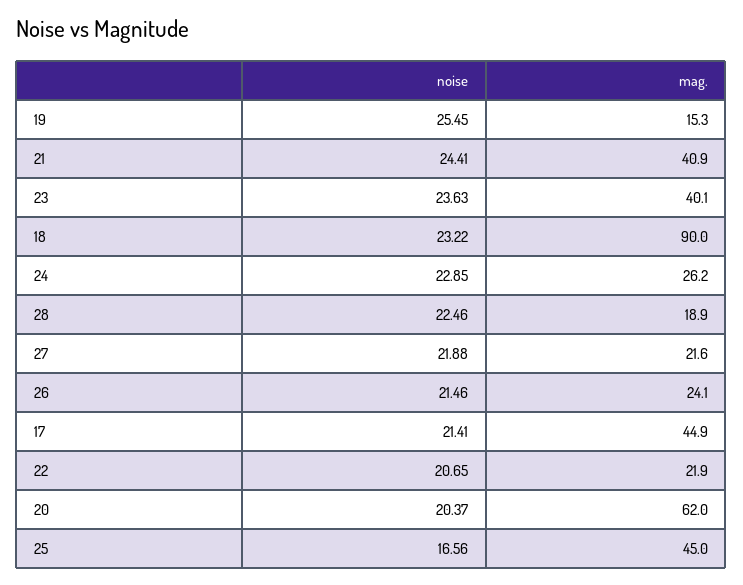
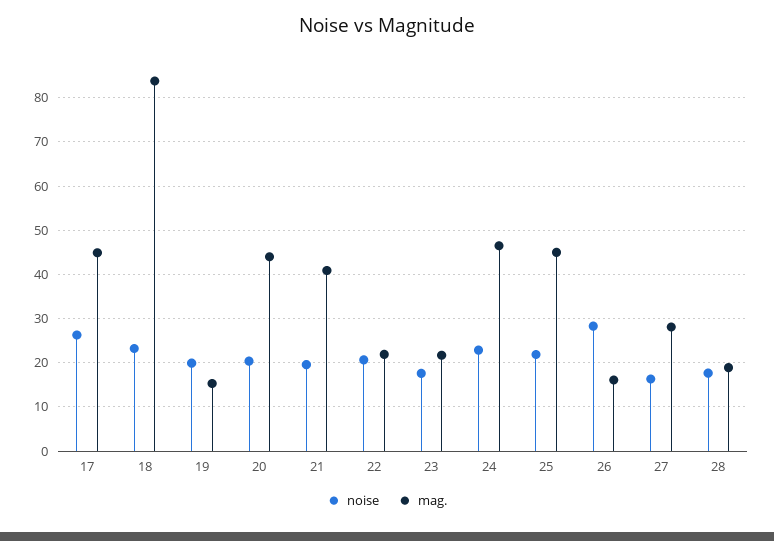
noise, 19: 25.45 -> 20
noise, 21: 24.41 -> 20
noise, 23: 23.63 -> 18
mag., 23: 40.1 -> 22
mag., 18: 90 -> 84
mag., 24: 26.2 -> 46
noise, 28: 22.46 -> 18
noise, 27: 21.88 -> 16
mag., 27: 21.6 -> 28
noise, 26: 21.46 -> 28
mag., 26: 24.1 -> 16
noise, 17: 21.41 -> 26
mag., 20: 62 -> 44
noise, 25: 16.56 -> 22

